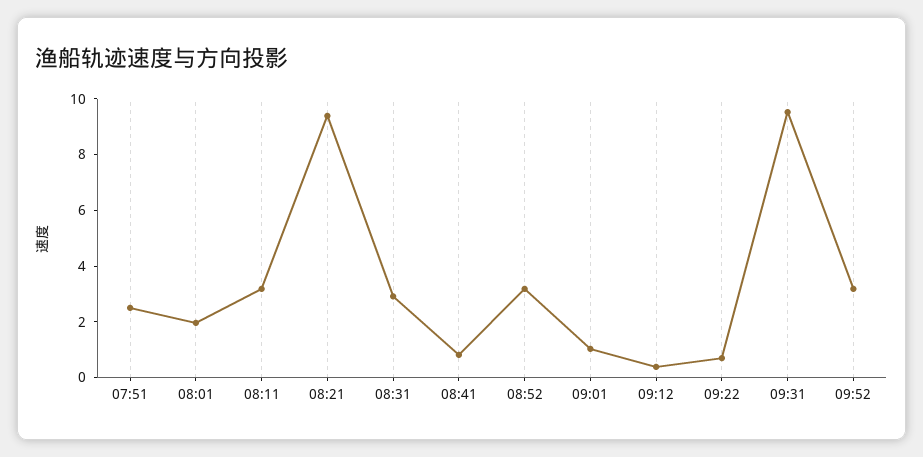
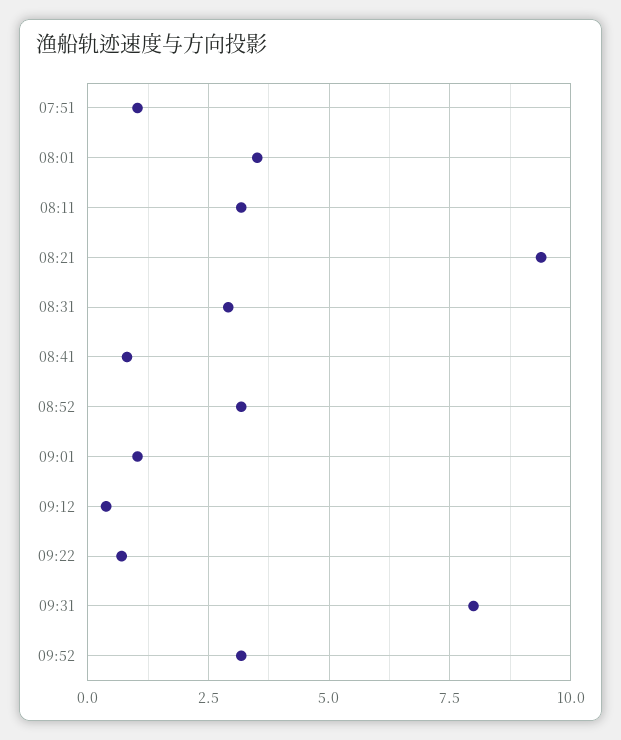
07:51: 2.5 -> 1
08:01: 2 -> 3.5
09:31: 9.5 -> 8

